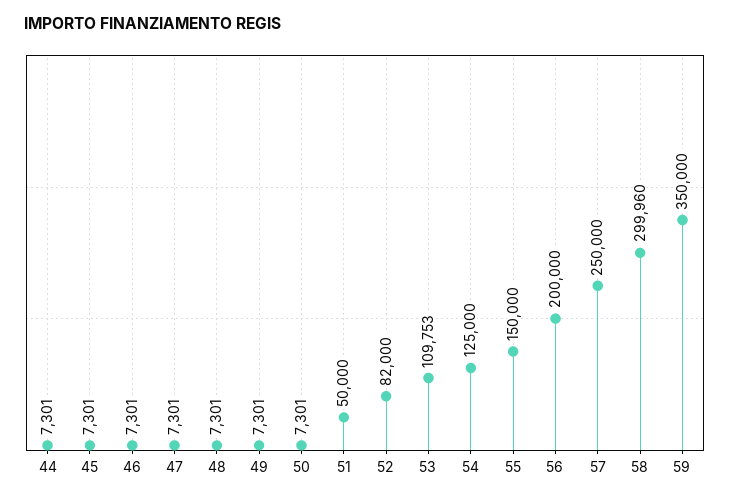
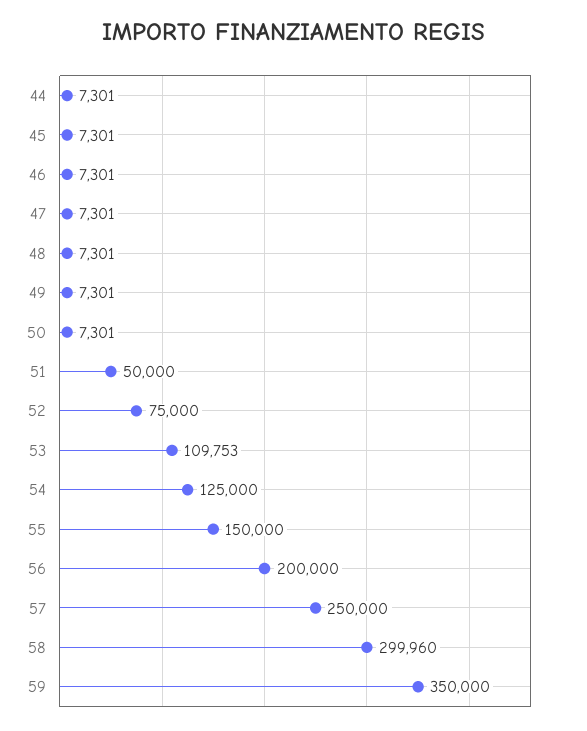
52: 82000 -> 75000

